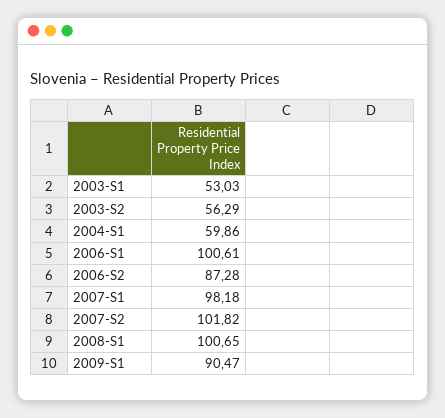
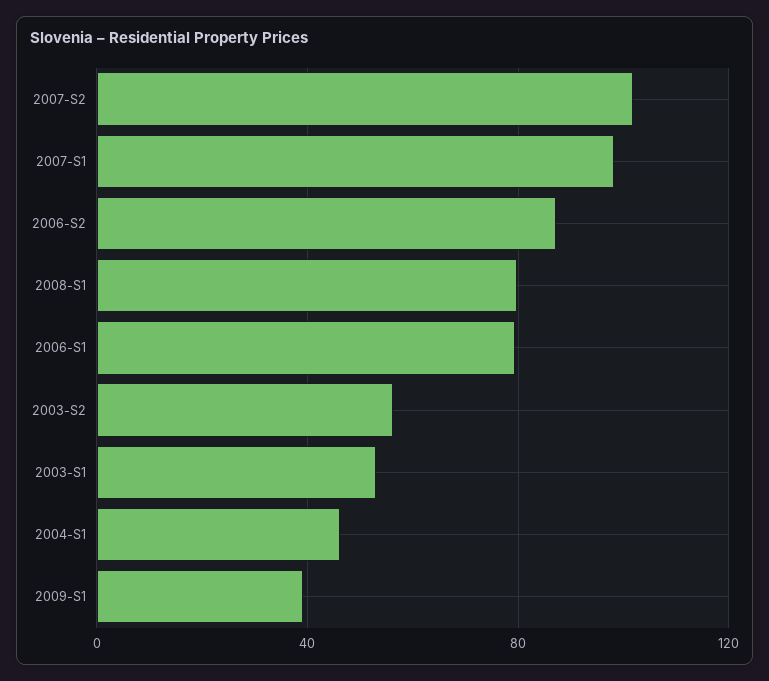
2004-S1: 59.86 -> 45
2006-S1: 100.61 -> 80
2008-S1: 100.65 -> 80
2009-S1: 90.47 -> 40

